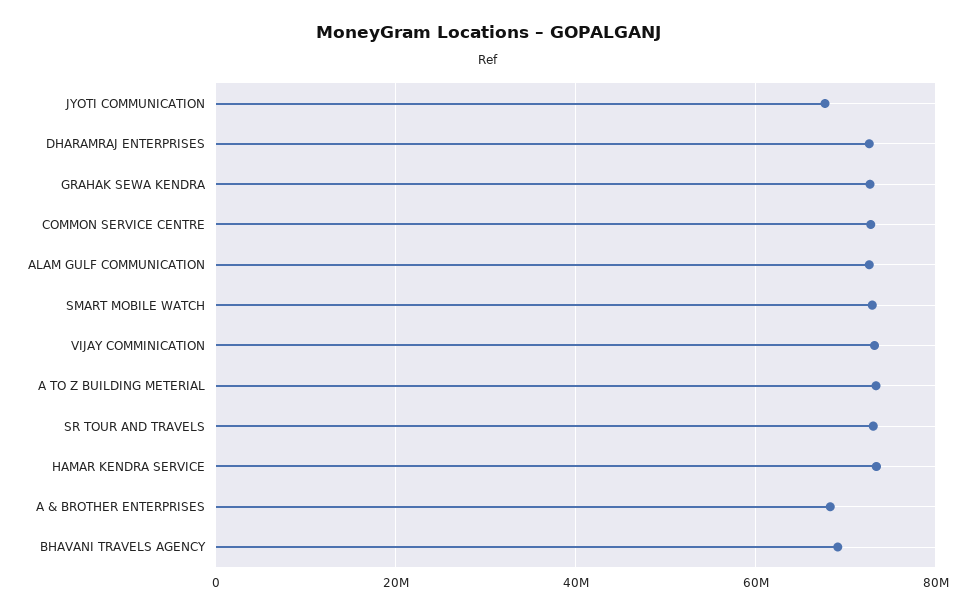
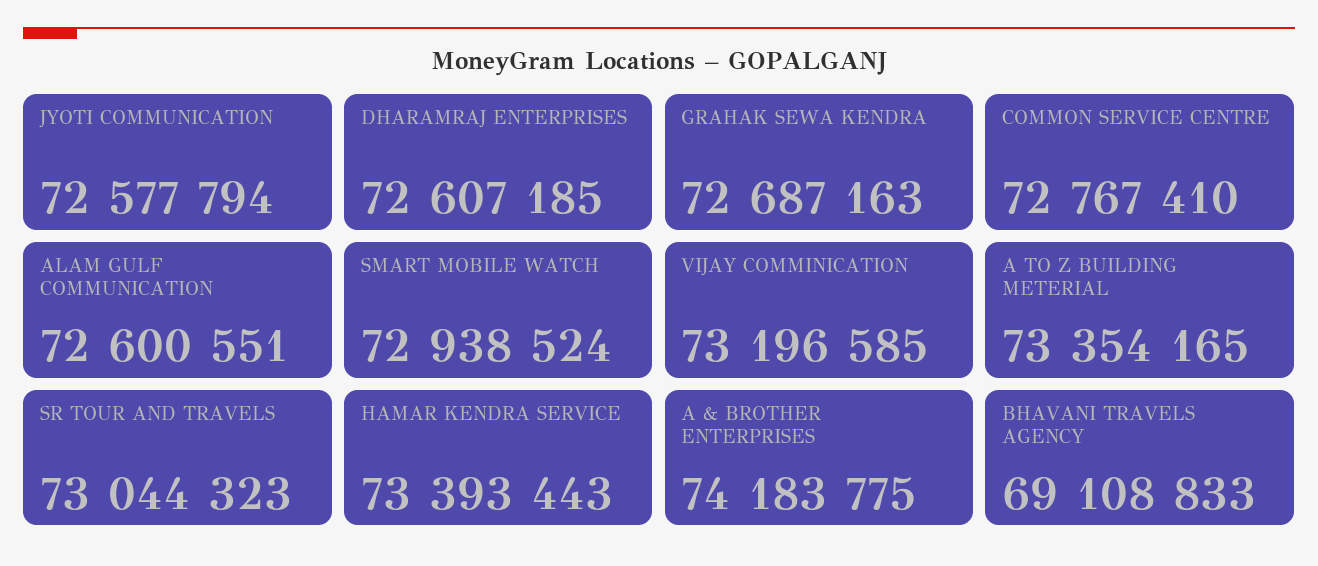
JYOTI COMMUNICATION: 68000000 -> 72577794
A & BROTHER ENTERPRISES: 68000000 -> 74183775

